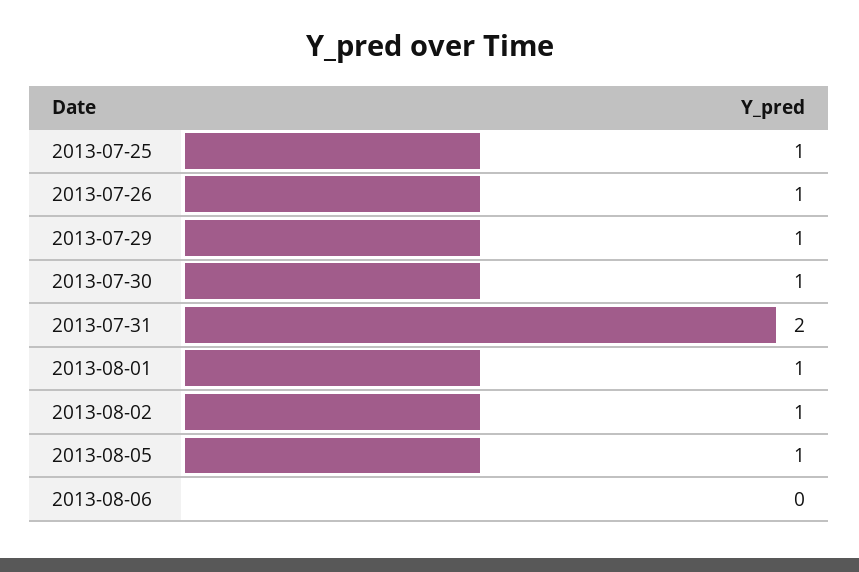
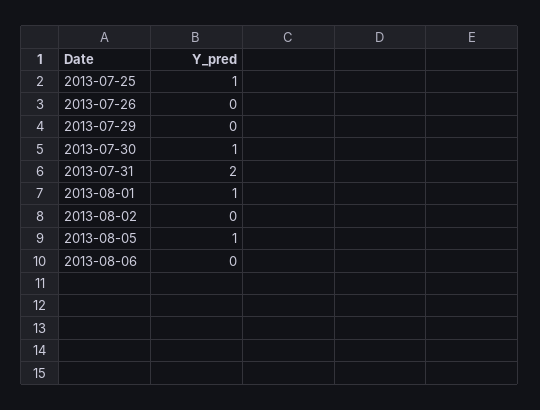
2013-07-26: 1 -> 0
2013-07-29: 1 -> 0
2013-08-02: 1 -> 0

